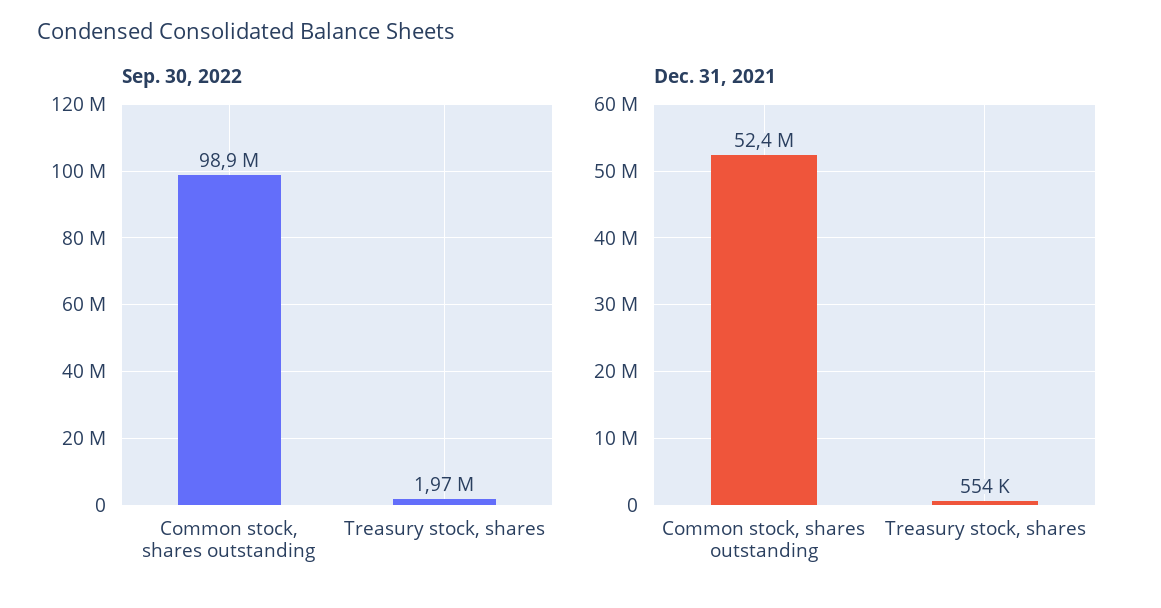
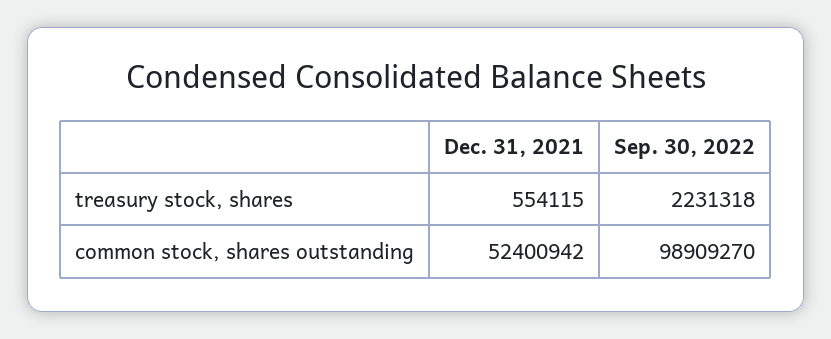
Sep. 30, 2022, Treasury stock, shares: 1970000 -> 2231318

